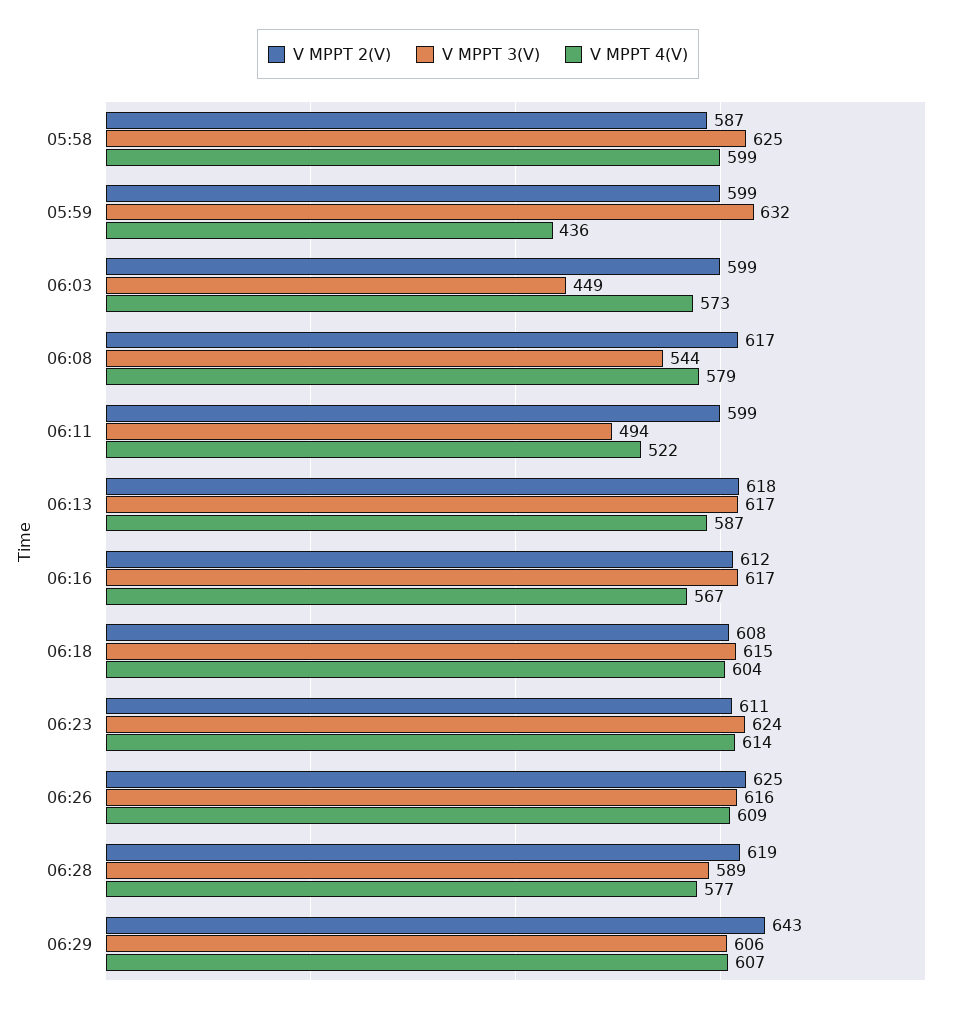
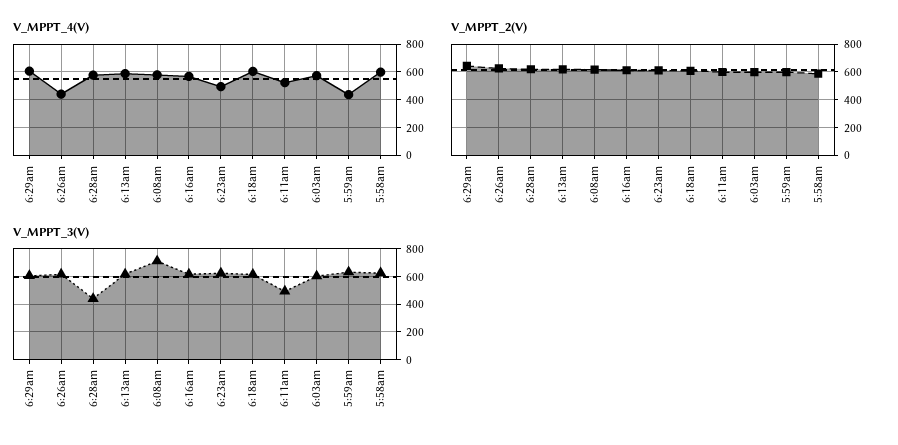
V MPPT 3(V), 06:03: 449 -> 600
V MPPT 3(V), 06:08: 544 -> 700
V MPPT 4(V), 06:23: 614 -> 500
V MPPT 4(V), 06:26: 609 -> 450
V MPPT 3(V), 06:28: 589 -> 450

